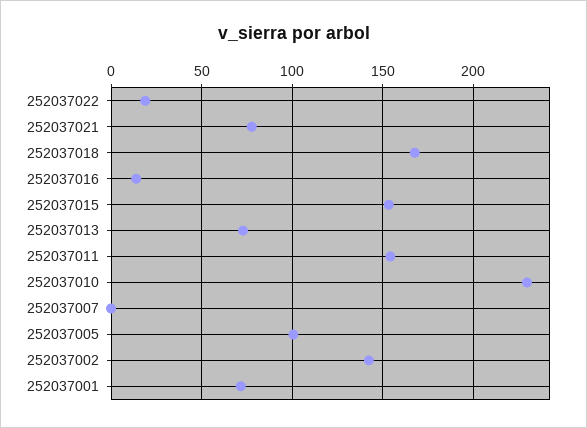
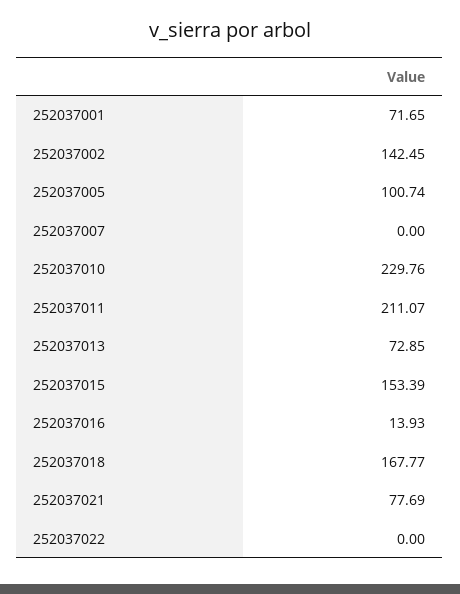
252037022: 20 -> 0
252037011: 155 -> 211.07

